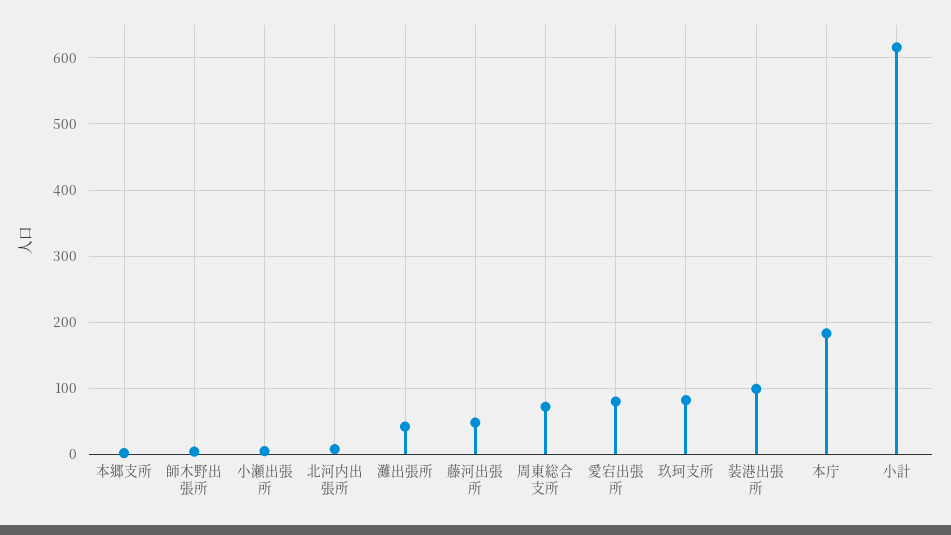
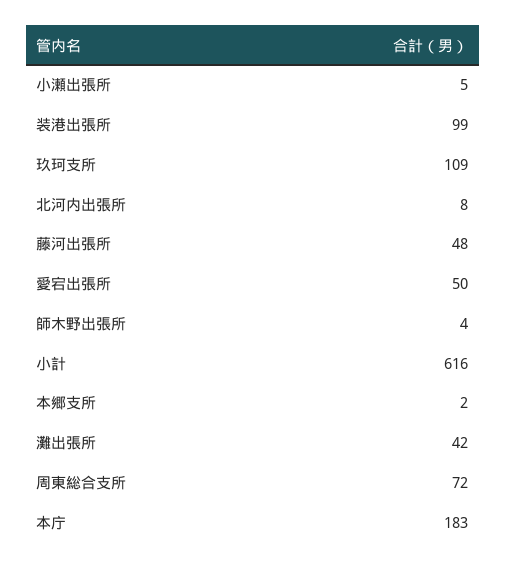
愛宕出張所: 80 -> 50
玖珂支所: 80 -> 109

